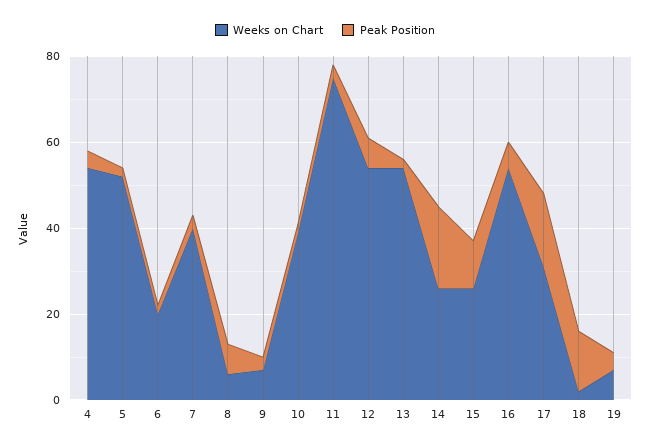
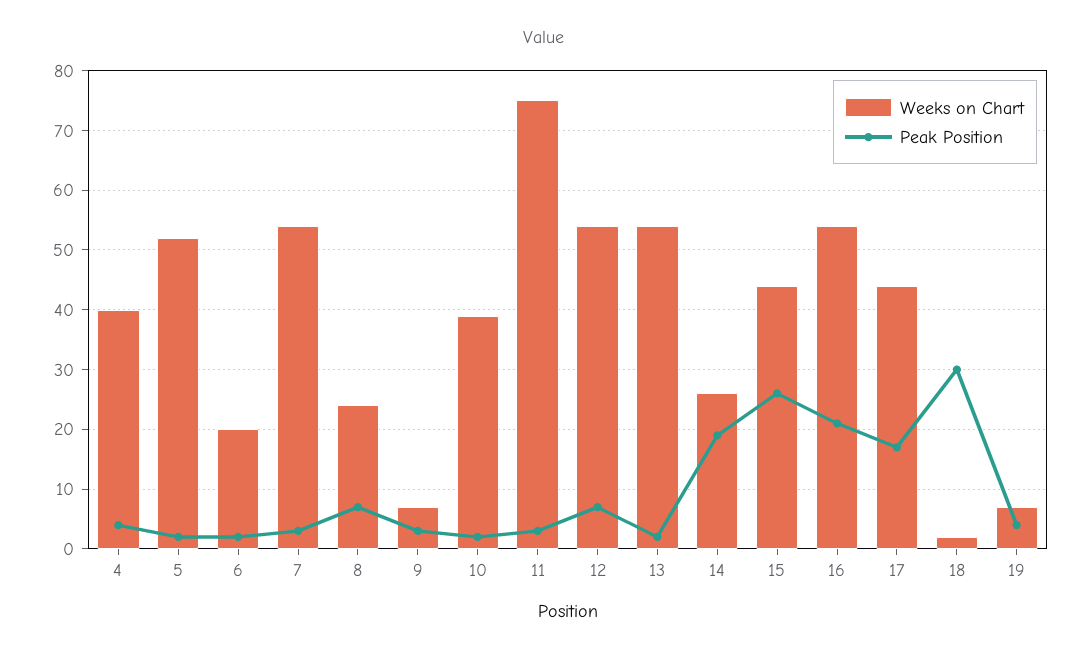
Weeks on Chart, 4: 55 -> 40
Weeks on Chart, 7: 40 -> 55
Weeks on Chart, 8: 5 -> 25
Weeks on Chart, 15: 25 -> 45
Peak Position, 15: 10 -> 25
Peak Position, 16: 5 -> 20
Weeks on Chart, 17: 30 -> 45
Peak Position, 18: 15 -> 30

